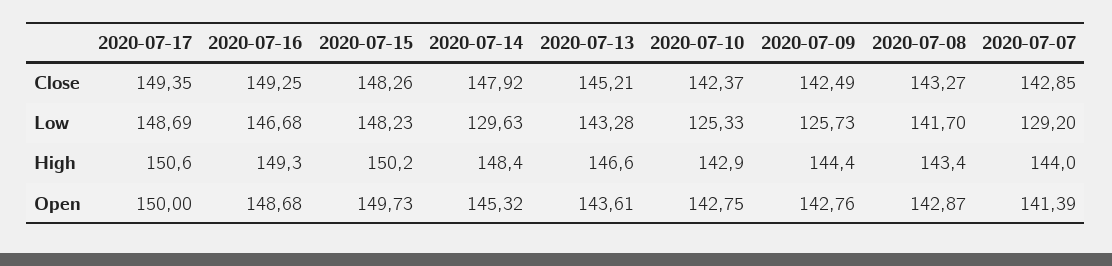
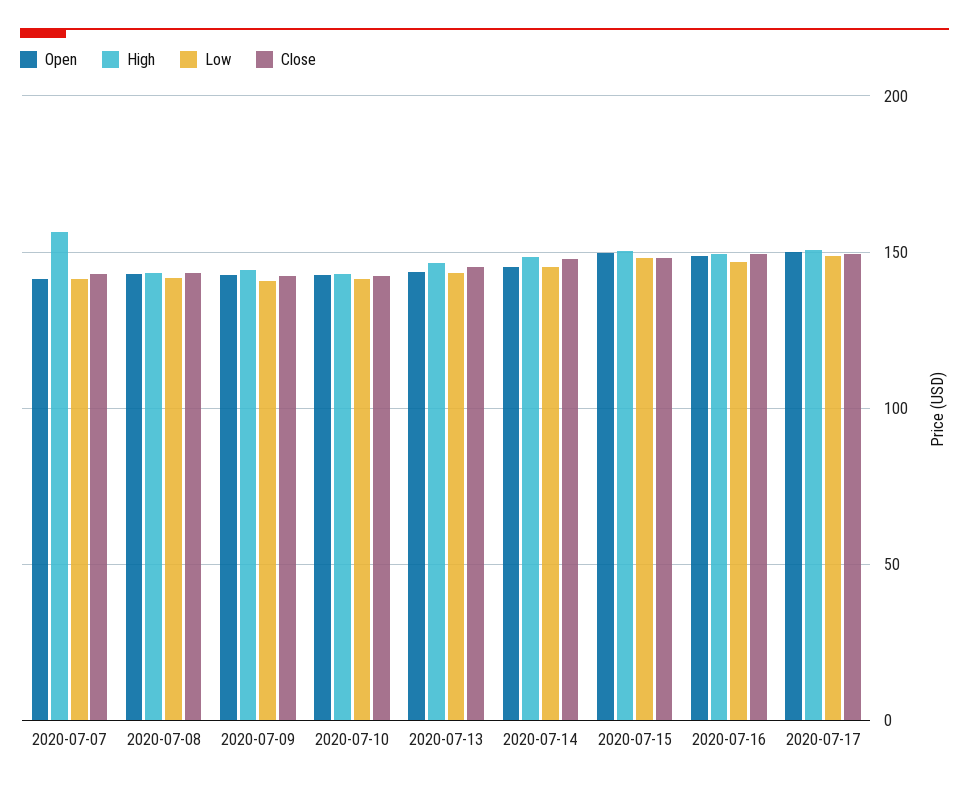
Low, 2020-07-14: 129.63 -> 145
Low, 2020-07-10: 125.33 -> 140
Low, 2020-07-09: 125.73 -> 140
Low, 2020-07-07: 129.2 -> 140
High, 2020-07-07: 144 -> 155

